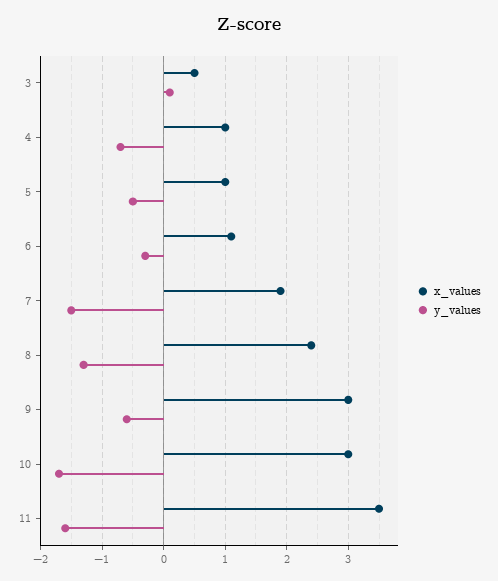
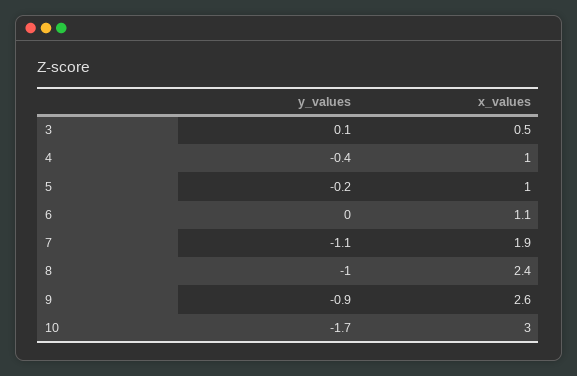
y_values, 4: -0.7 -> -0.4
y_values, 5: -0.5 -> -0.2
y_values, 6: -0.3 -> 0
y_values, 7: -1.5 -> -1.1
y_values, 8: -1.3 -> -1
x_values, 9: 3 -> 2.6
y_values, 9: -0.6 -> -0.9
x_values, 11: 3.5 -> none
y_values, 11: -1.6 -> none

